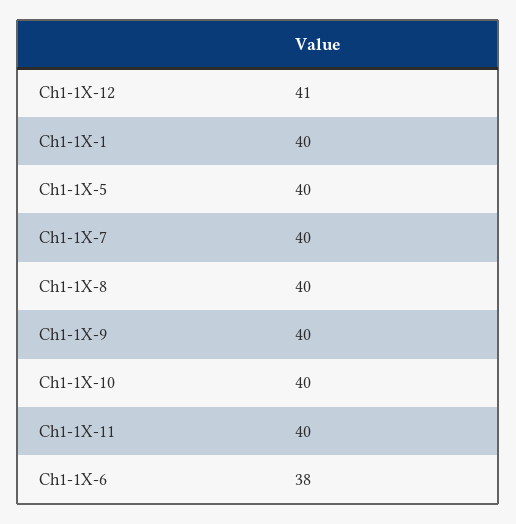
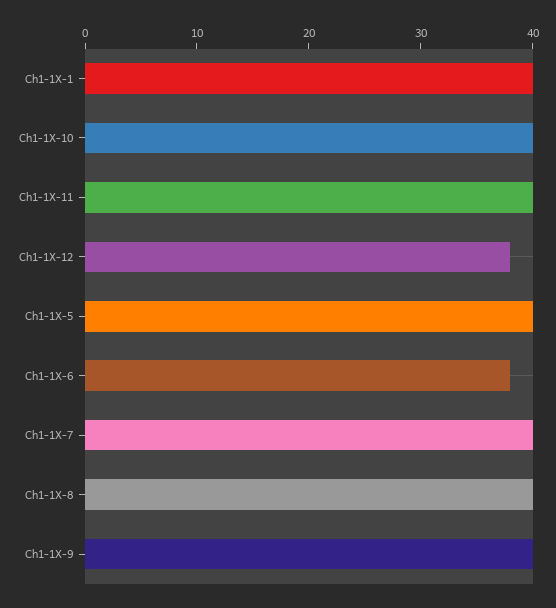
Ch1-1X-12: 41 -> 38

